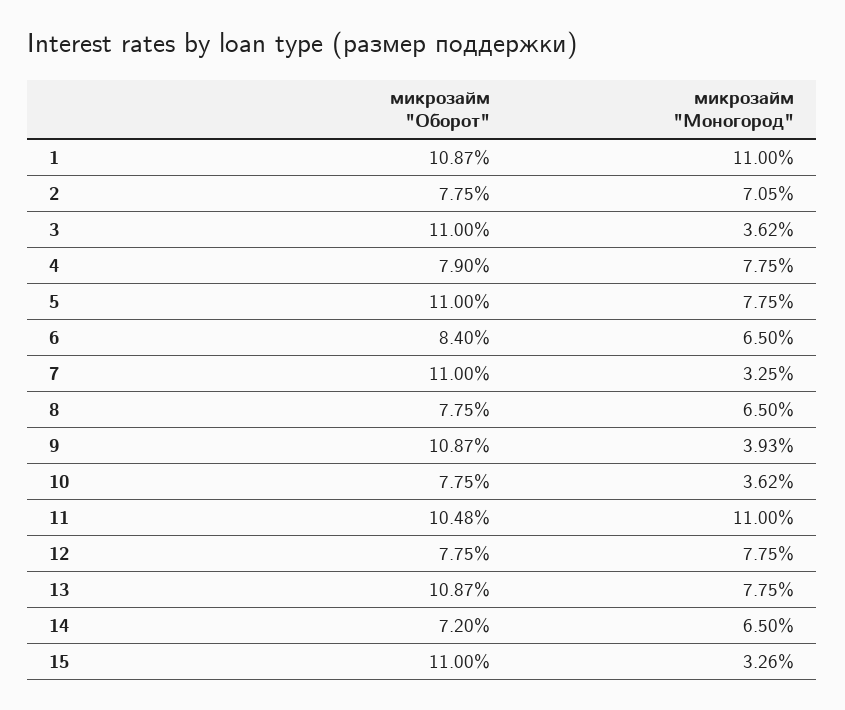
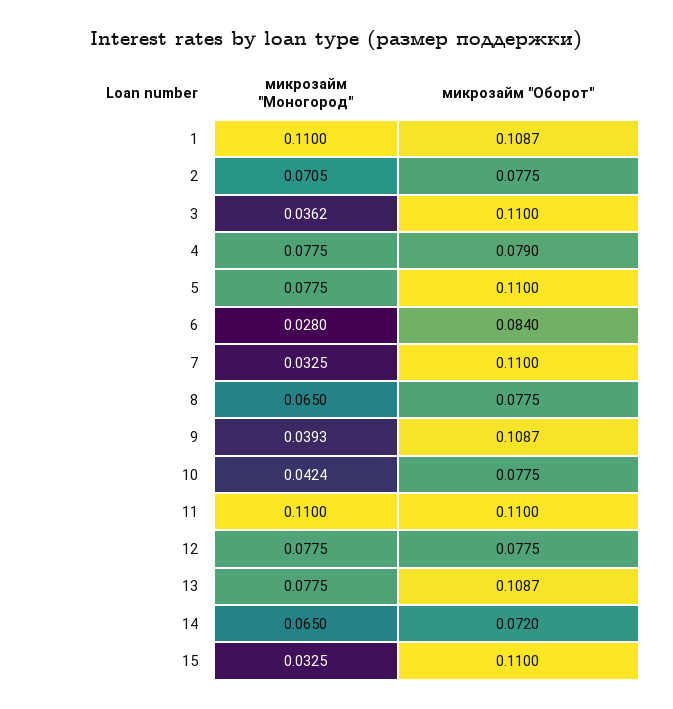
микрозайм "Моногород", 6: 0.065 -> 0.028
микрозайм "Моногород", 10: 0.0362 -> 0.0424
микрозайм "Оборот", 11: 0.1048 -> 0.11
микрозайм "Моногород", 15: 0.0326 -> 0.0325

